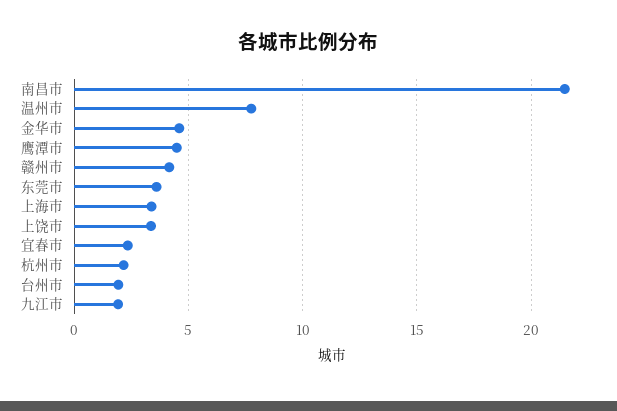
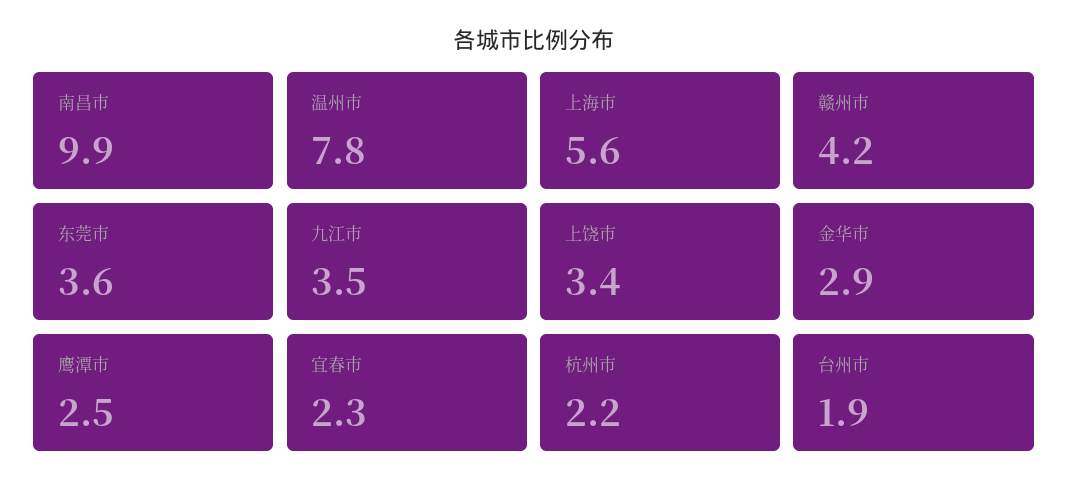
南昌市: 21.5 -> 9.9
金华市: 4.5 -> 2.9
鹰潭市: 4.5 -> 2.5
上海市: 3.5 -> 5.6
九江市: 2 -> 3.5

